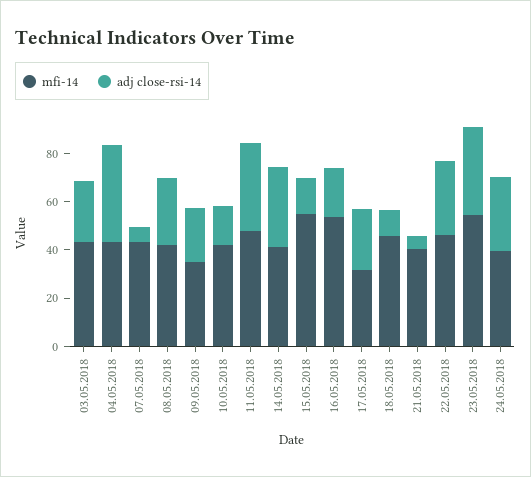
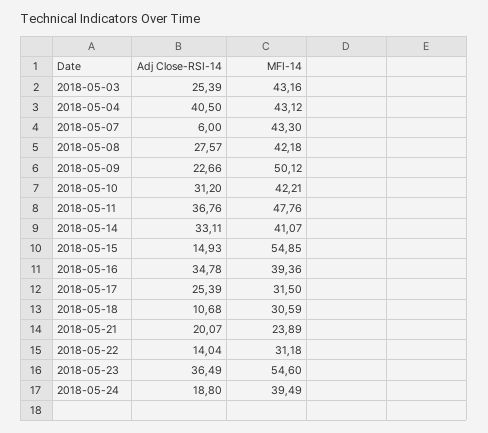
mfi-14, 09.05.2018: 35 -> 50.12
adj close-rsi-14, 10.05.2018: 15 -> 31.2
mfi-14, 16.05.2018: 55 -> 39.36
adj close-rsi-14, 16.05.2018: 20 -> 34.78
mfi-14, 18.05.2018: 45 -> 30.59
mfi-14, 21.05.2018: 40 -> 23.89
adj close-rsi-14, 21.05.2018: 5 -> 20.07
mfi-14, 22.05.2018: 45 -> 31.18
adj close-rsi-14, 22.05.2018: 30 -> 14.04
adj close-rsi-14, 24.05.2018: 30 -> 18.8

